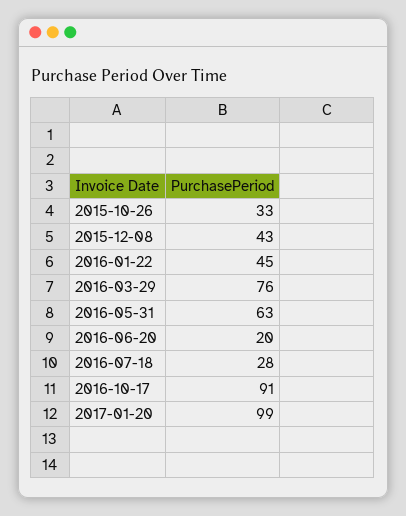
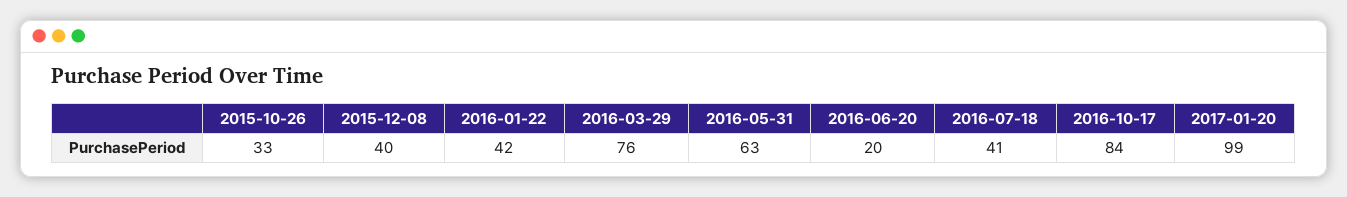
2015-12-08: 43 -> 40
2016-01-22: 45 -> 42
2016-07-18: 28 -> 41
2016-10-17: 91 -> 84

